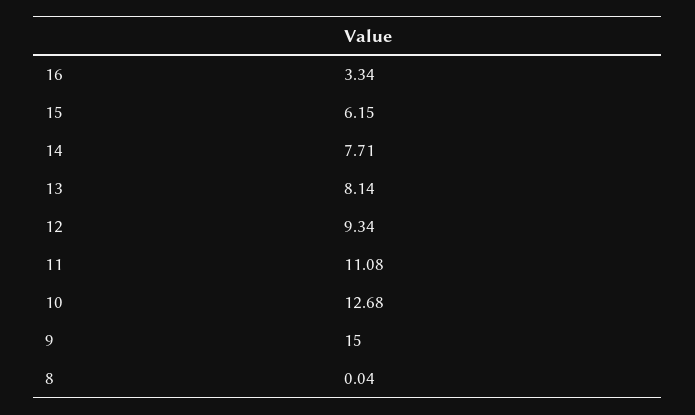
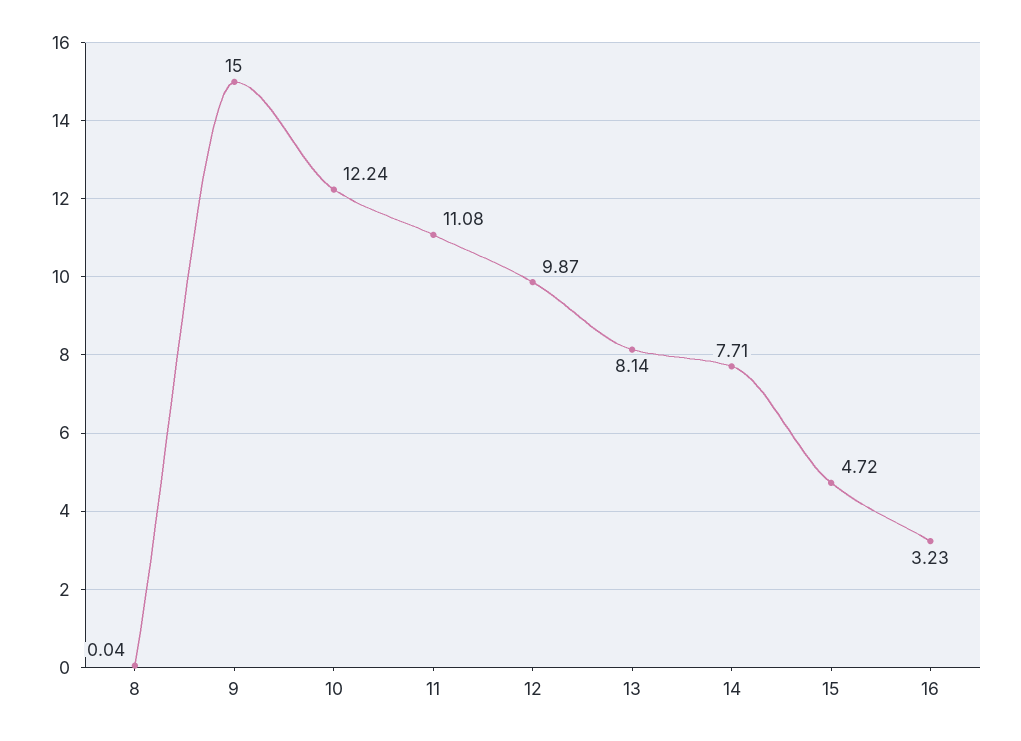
16: 3.34 -> 3.23
15: 6.15 -> 4.72
12: 9.34 -> 9.87
10: 12.68 -> 12.24

